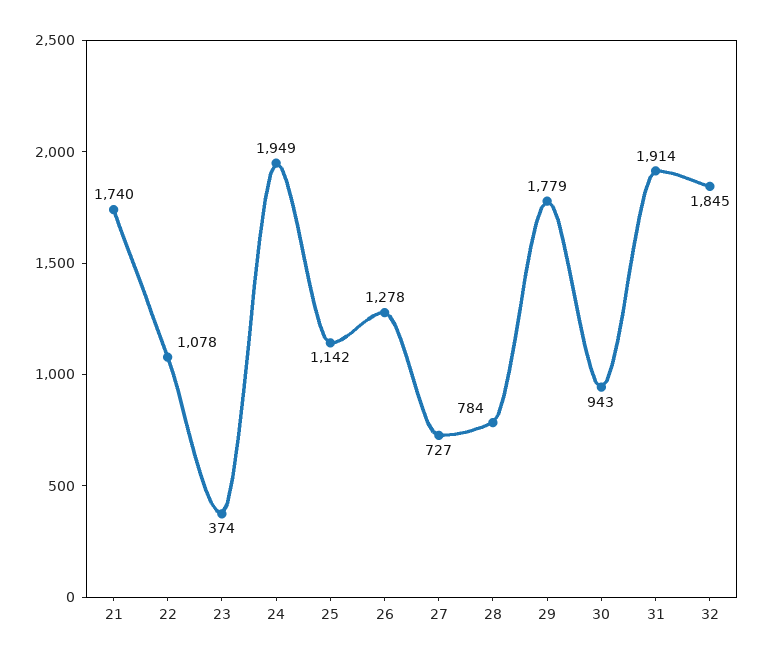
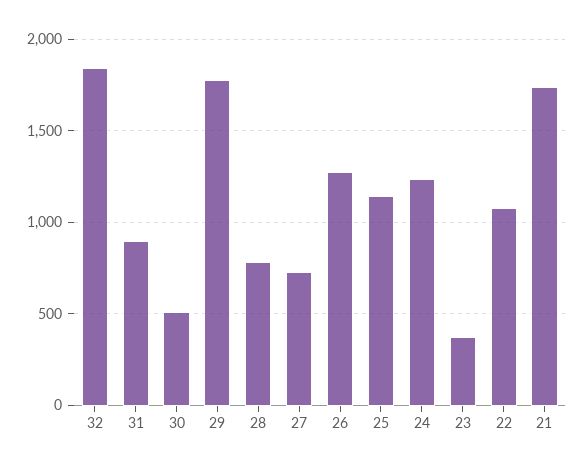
24: 1949 -> 1250
30: 943 -> 500
31: 1914 -> 900

